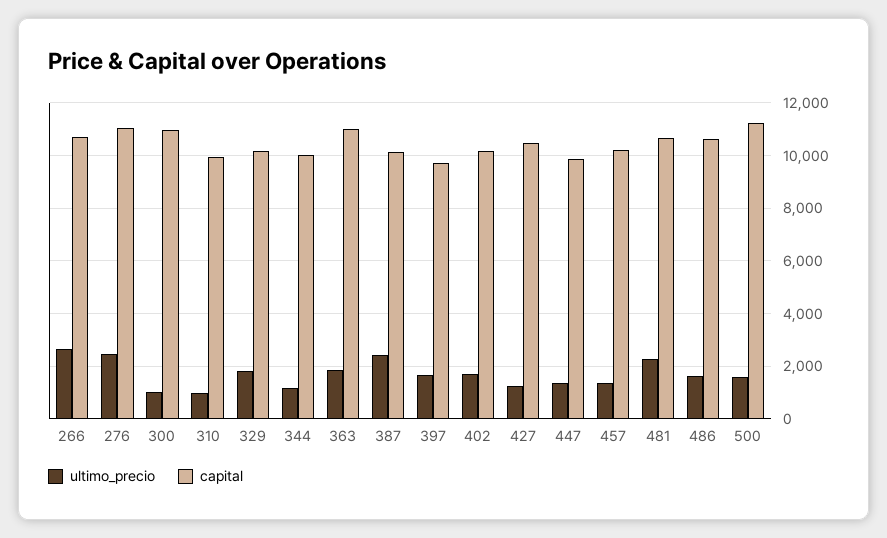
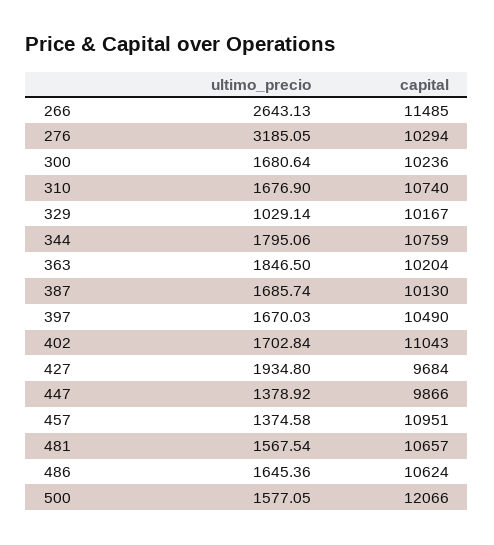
capital, 266: 10750 -> 11485
ultimo_precio, 276: 2500 -> 3185.05
capital, 276: 11000 -> 10294
ultimo_precio, 300: 1000 -> 1680.64
capital, 300: 11000 -> 10236
ultimo_precio, 310: 1000 -> 1676.9
capital, 310: 10000 -> 10740
ultimo_precio, 329: 1750 -> 1029.14
ultimo_precio, 344: 1250 -> 1795.06
capital, 344: 10000 -> 10759
capital, 363: 11000 -> 10204
ultimo_precio, 387: 2500 -> 1685.74
capital, 397: 9750 -> 10490
capital, 402: 10250 -> 11043
ultimo_precio, 427: 1250 -> 1934.8
capital, 427: 10500 -> 9684
capital, 457: 10250 -> 10951
ultimo_precio, 481: 2250 -> 1567.54
capital, 500: 11250 -> 12066

